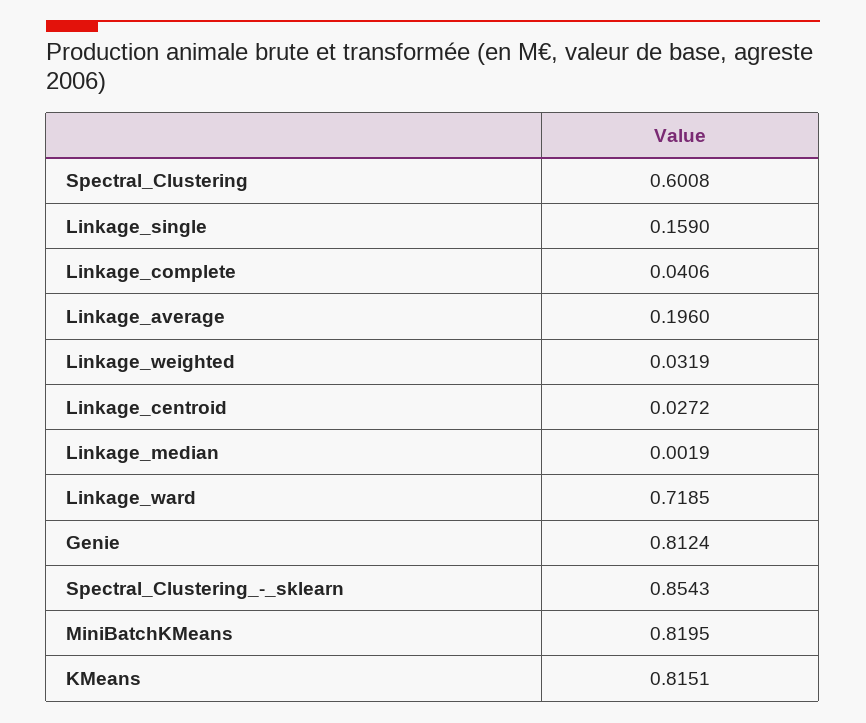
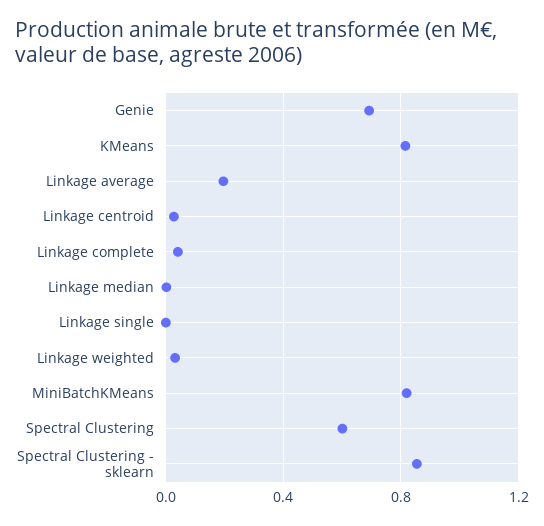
Linkage_single: 0.159 -> 0
Linkage_ward: 0.7185 -> none
Genie: 0.8124 -> 0.7

